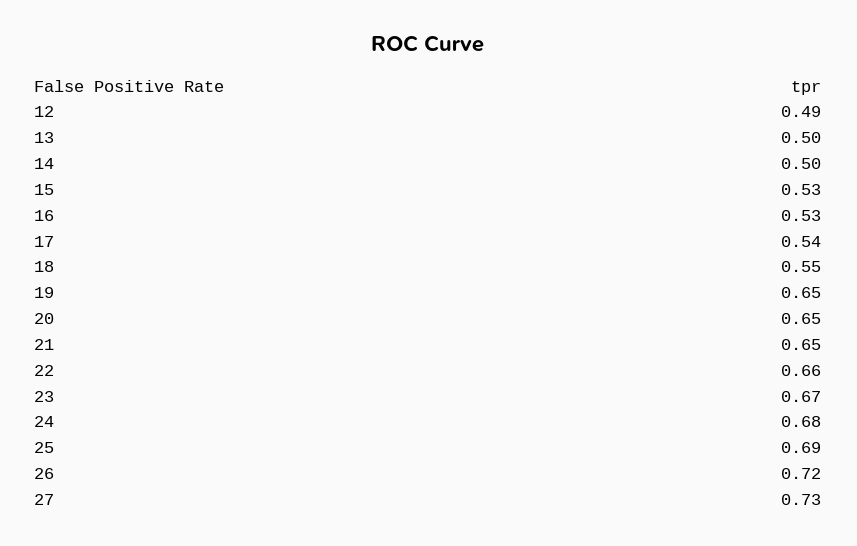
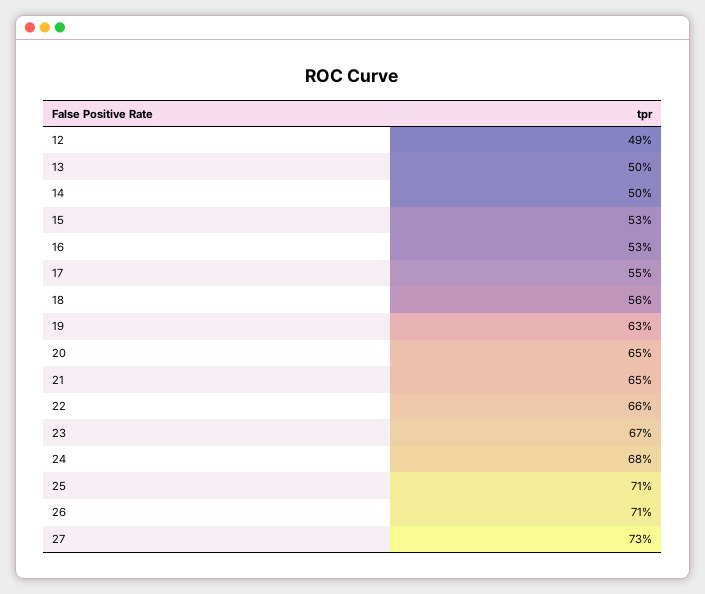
17: 0.54 -> 0.55
18: 0.55 -> 0.56
19: 0.65 -> 0.63
25: 0.69 -> 0.71
26: 0.72 -> 0.71

